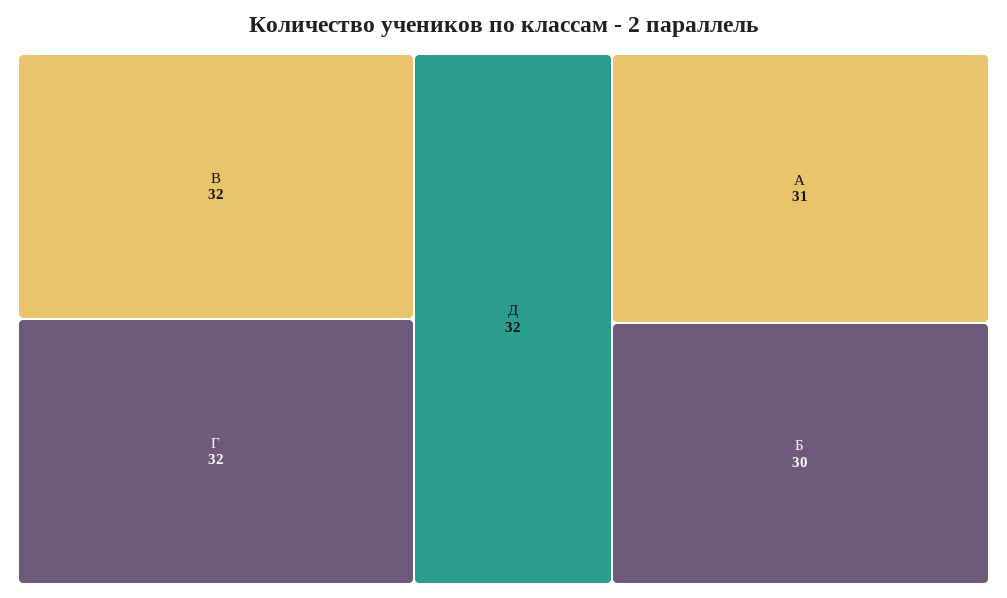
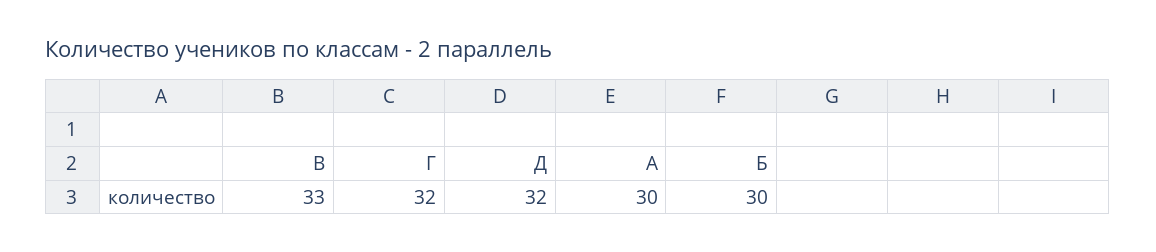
В: 32 -> 33
А: 31 -> 30

